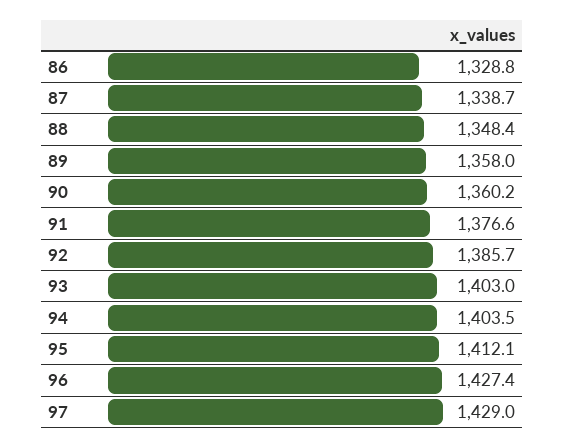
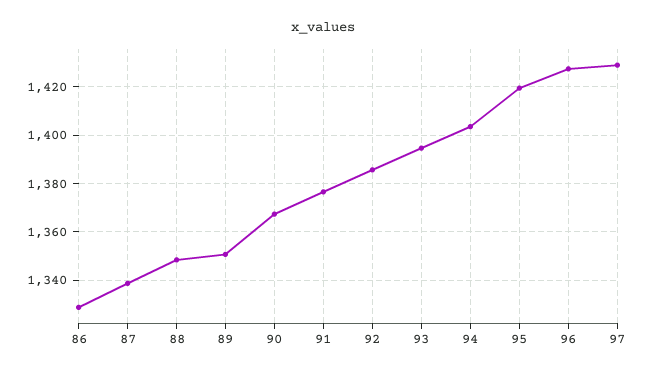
89: 1358 -> 1350
90: 1360.2 -> 1367.5
93: 1403 -> 1395
95: 1412.1 -> 1420

